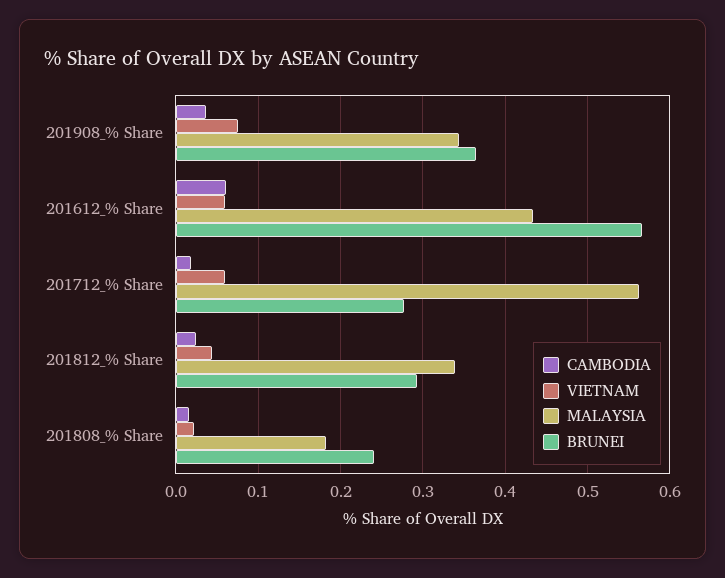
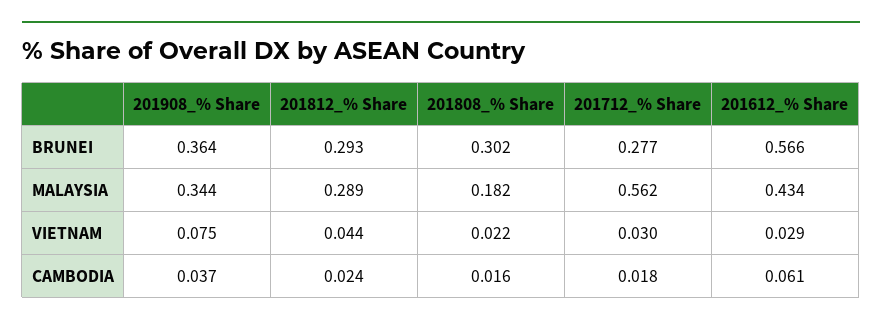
VIETNAM, 201612_% Share: 0.06 -> 0.029
VIETNAM, 201712_% Share: 0.06 -> 0.03
MALAYSIA, 201812_% Share: 0.34 -> 0.289
BRUNEI, 201808_% Share: 0.24 -> 0.302

